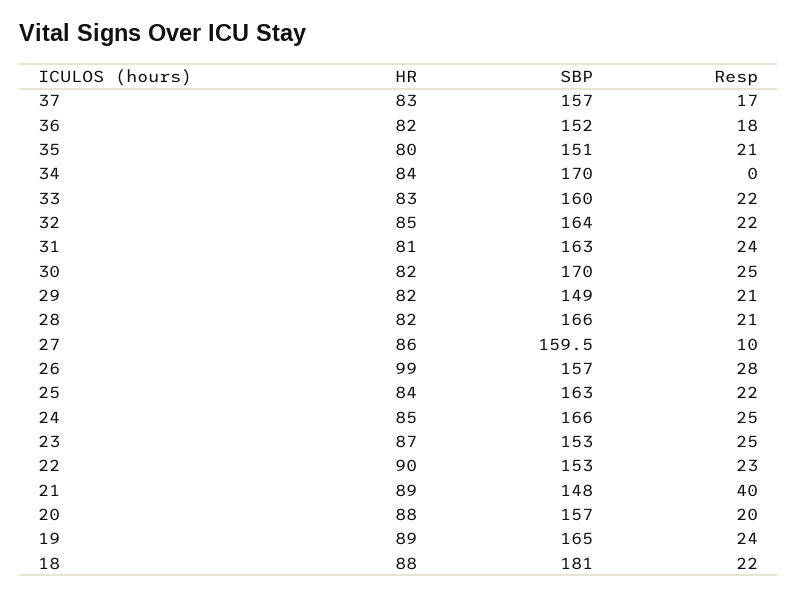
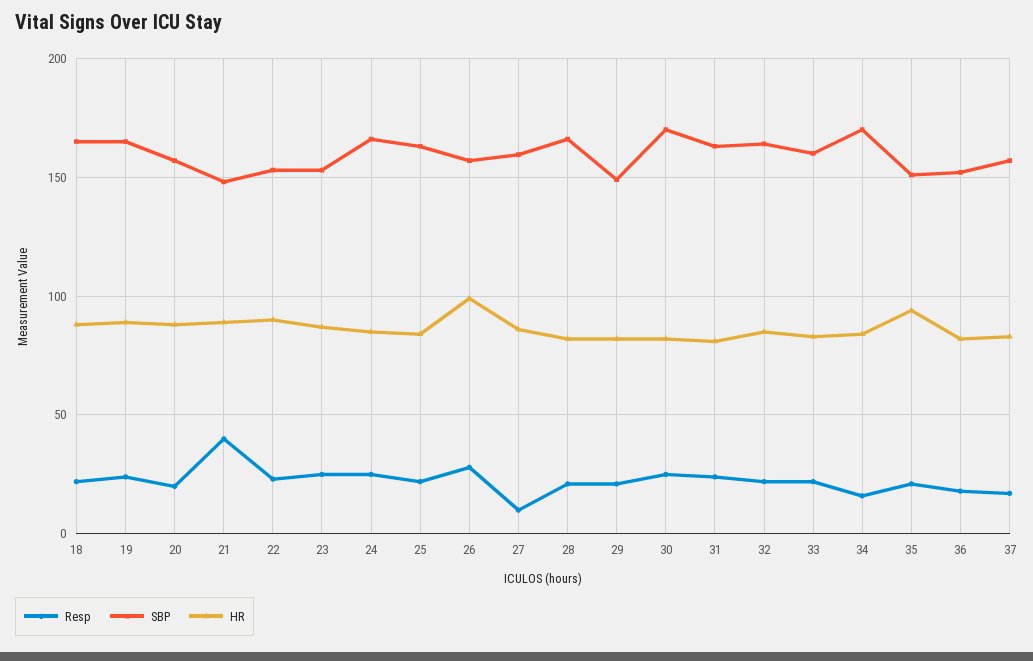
HR, 35: 80 -> 95
Resp, 34: 0 -> 15
SBP, 18: 181 -> 165

